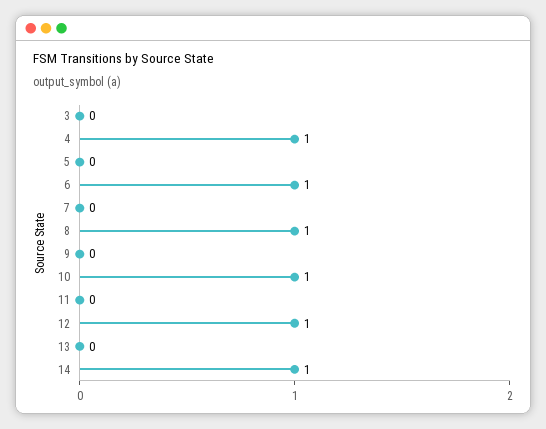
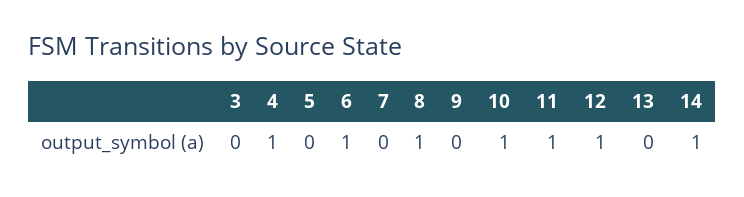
11: 0 -> 1

